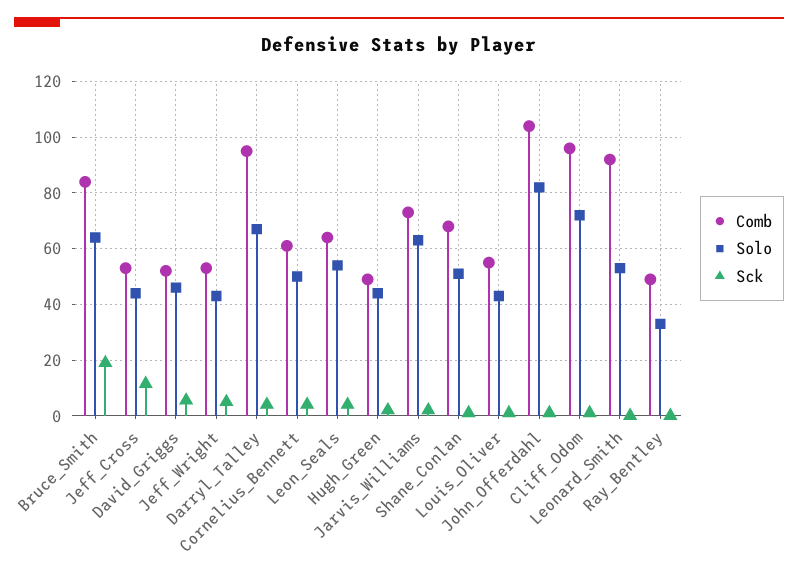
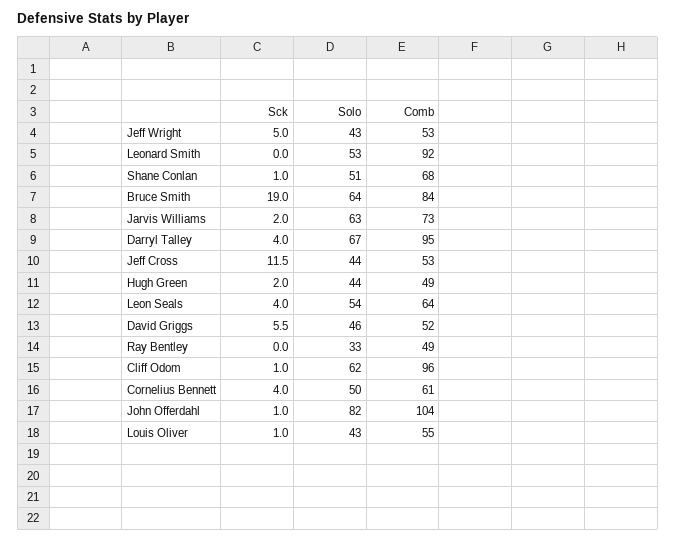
Solo, Cliff_Odom: 72.5 -> 62

